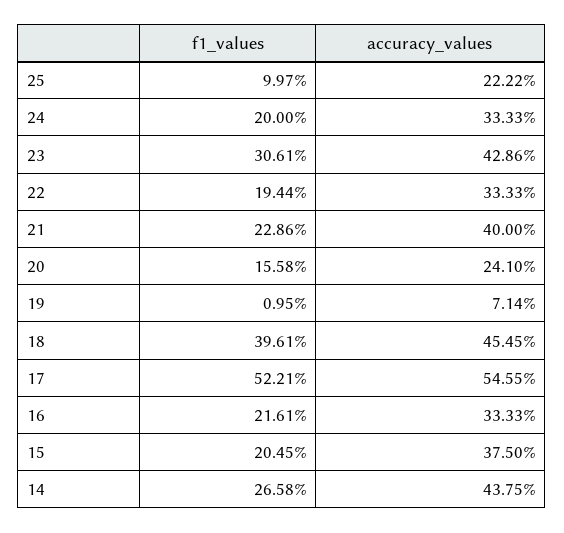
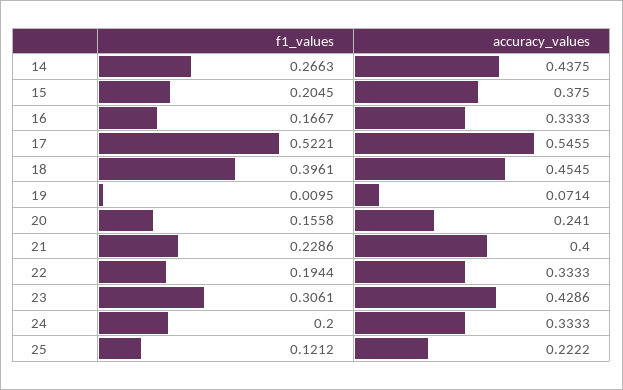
f1_values, 25: 0.0997 -> 0.1212
f1_values, 16: 0.2161 -> 0.1667
f1_values, 14: 0.2658 -> 0.2663

